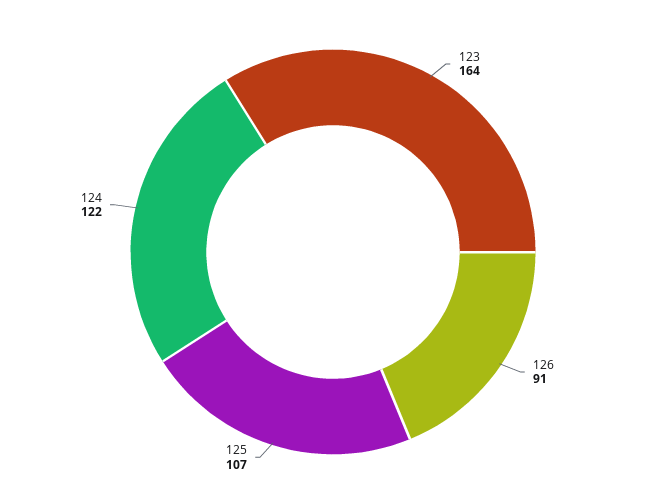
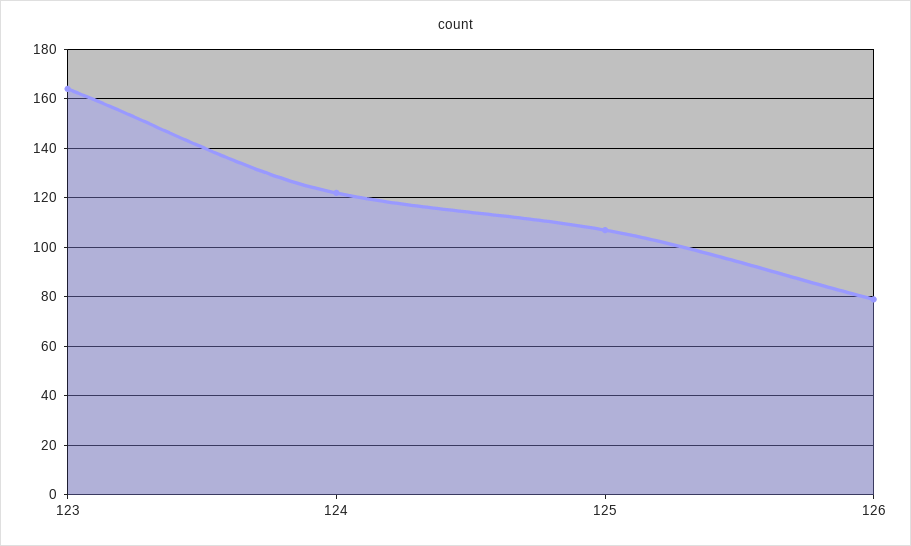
126: 91 -> 80

